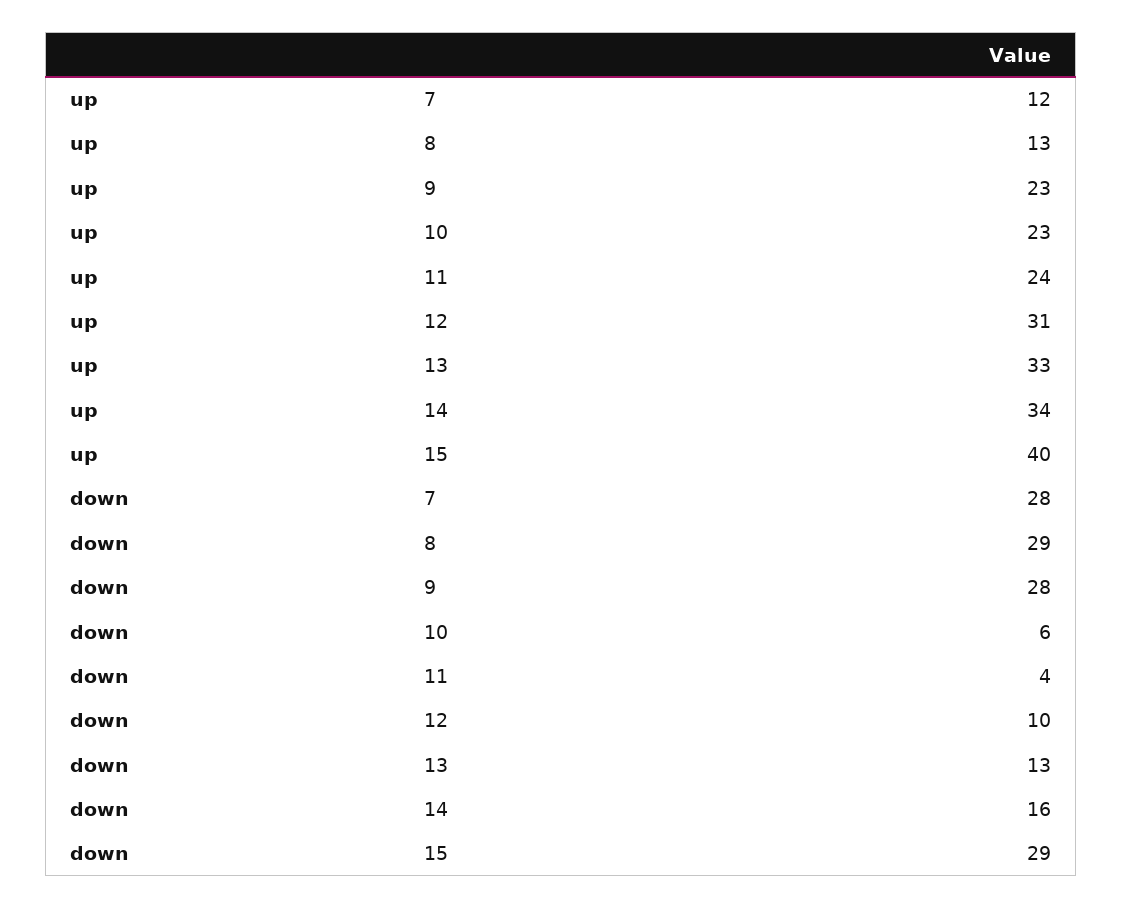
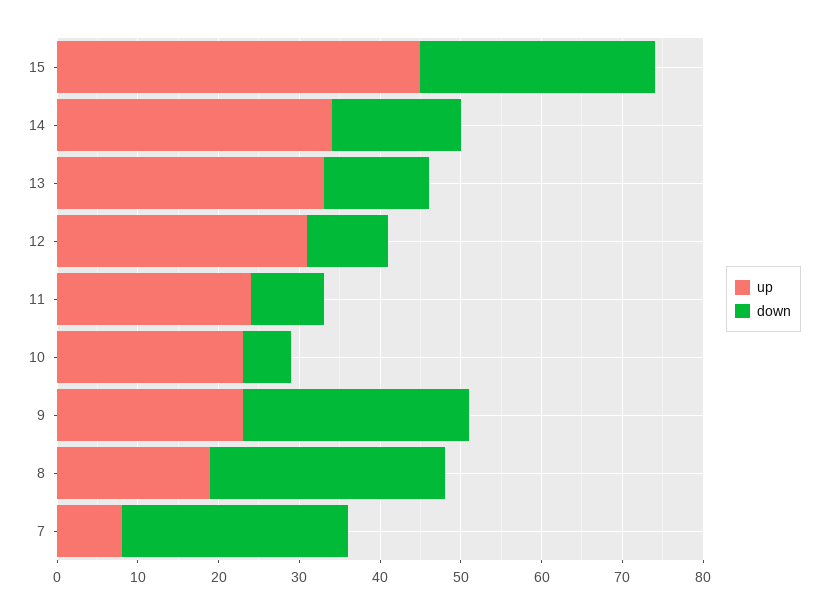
up, 7: 12 -> 8
up, 8: 13 -> 19
up, 15: 40 -> 45
down, 11: 4 -> 9

